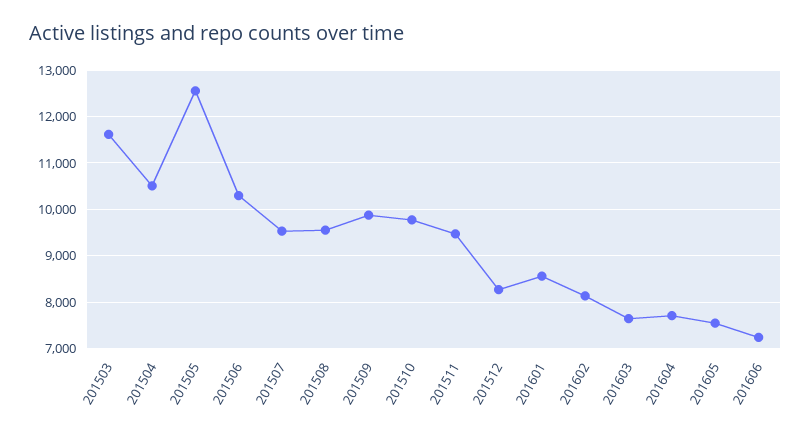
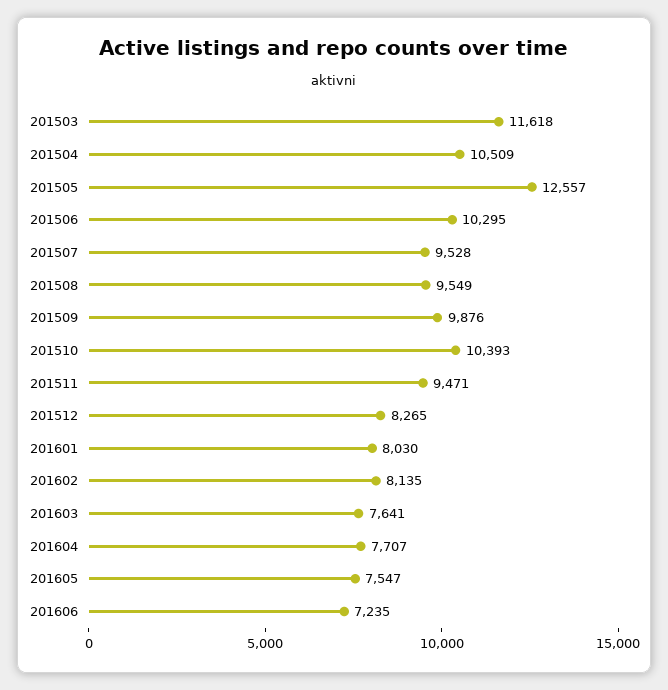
201510: 9800 -> 10393
201601: 8600 -> 8030

